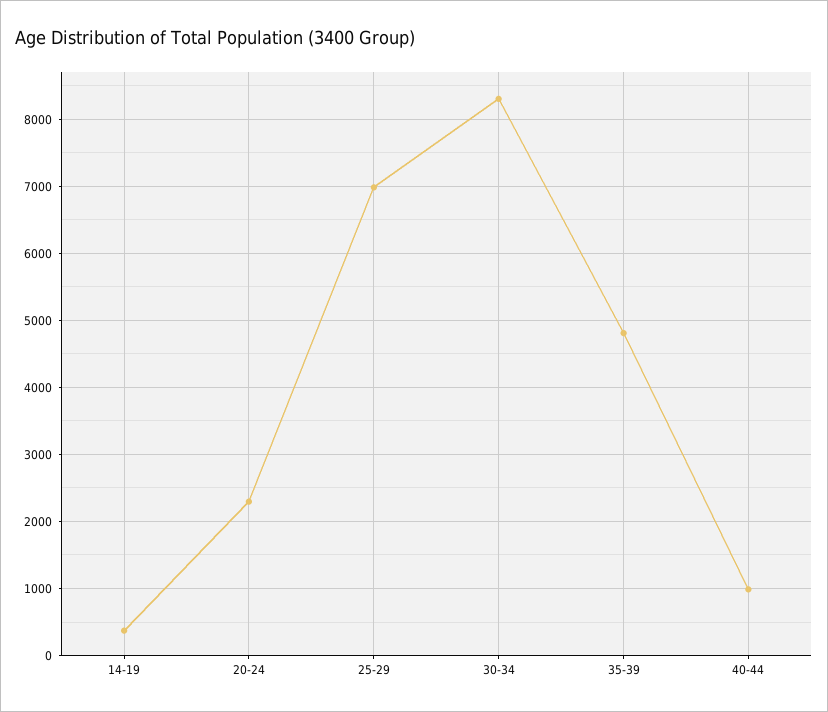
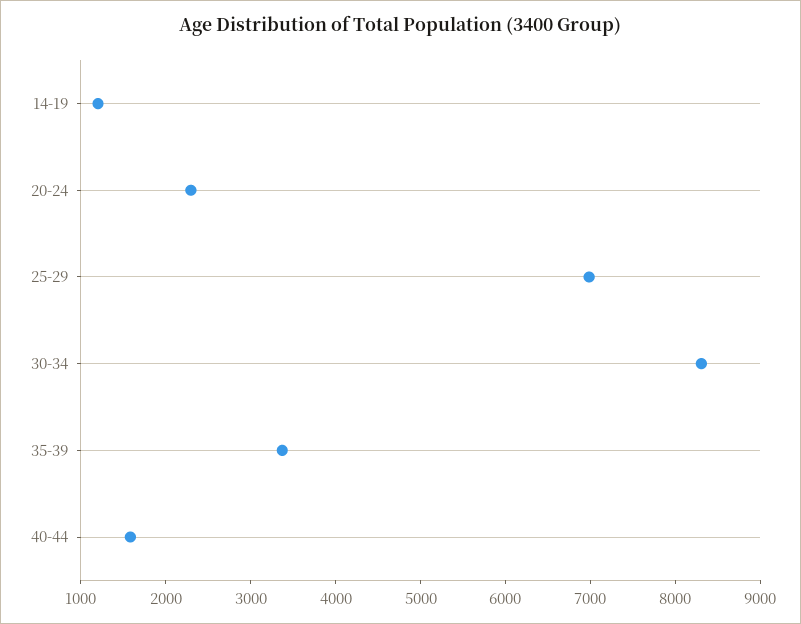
14-19: 400 -> 1200
35-39: 4800 -> 3400
40-44: 1000 -> 1600

